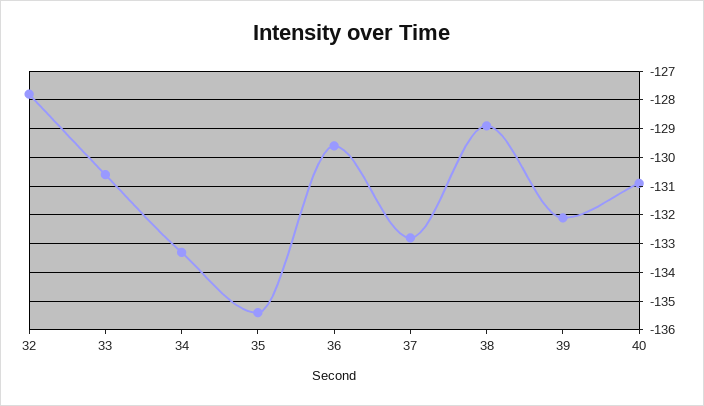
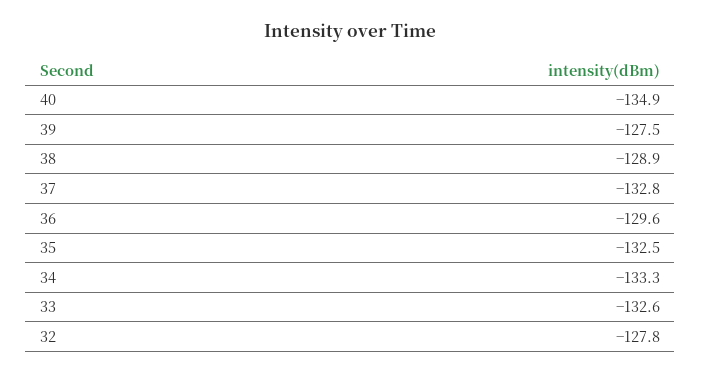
33: -130.5 -> -132.6
35: -135.5 -> -132.5
39: -132 -> -127.5
40: -131 -> -134.9

